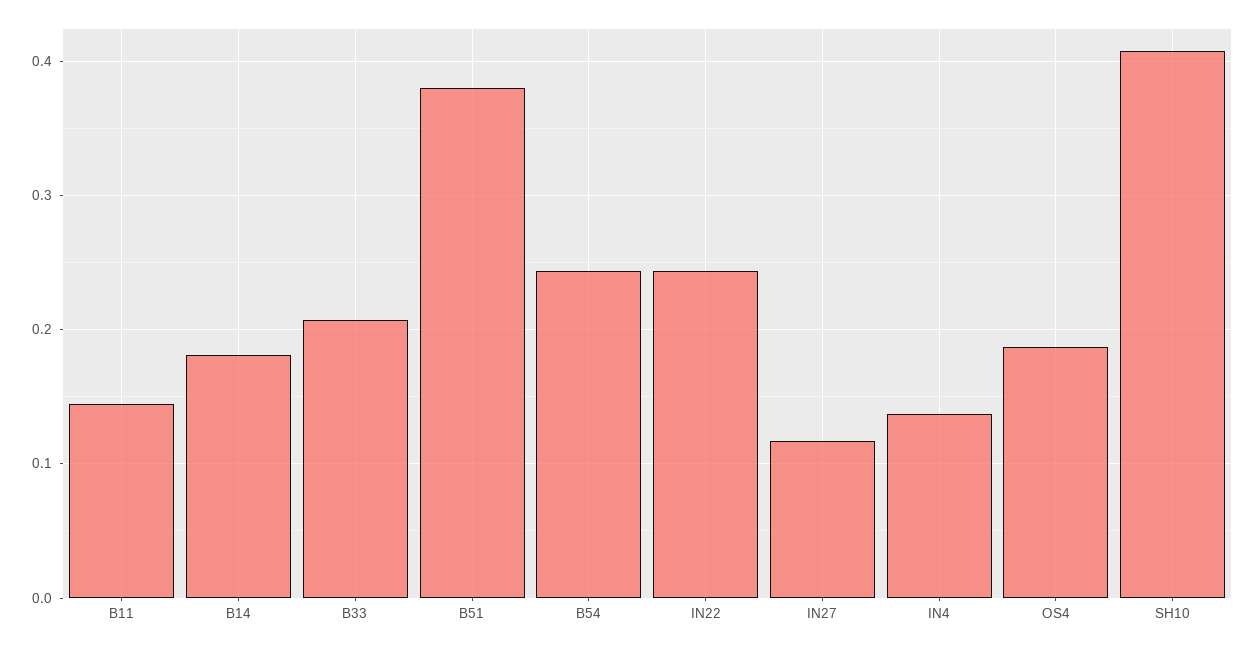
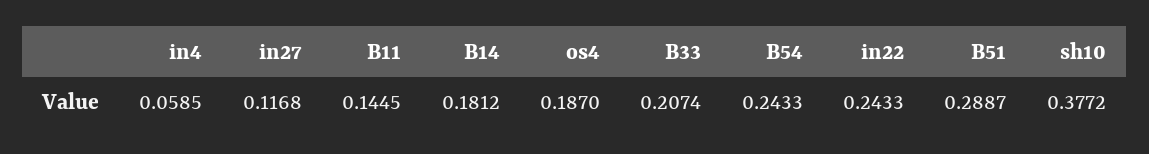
B51: 0.38 -> 0.2887
IN4: 0.14 -> 0.0585
SH10: 0.41 -> 0.3772

